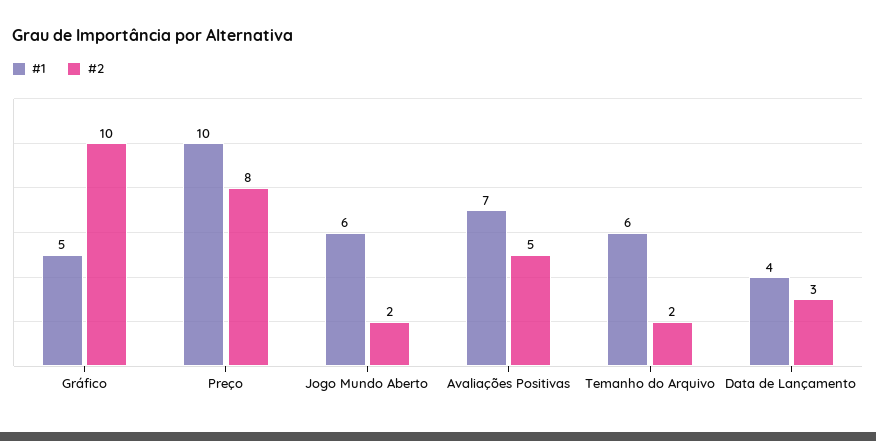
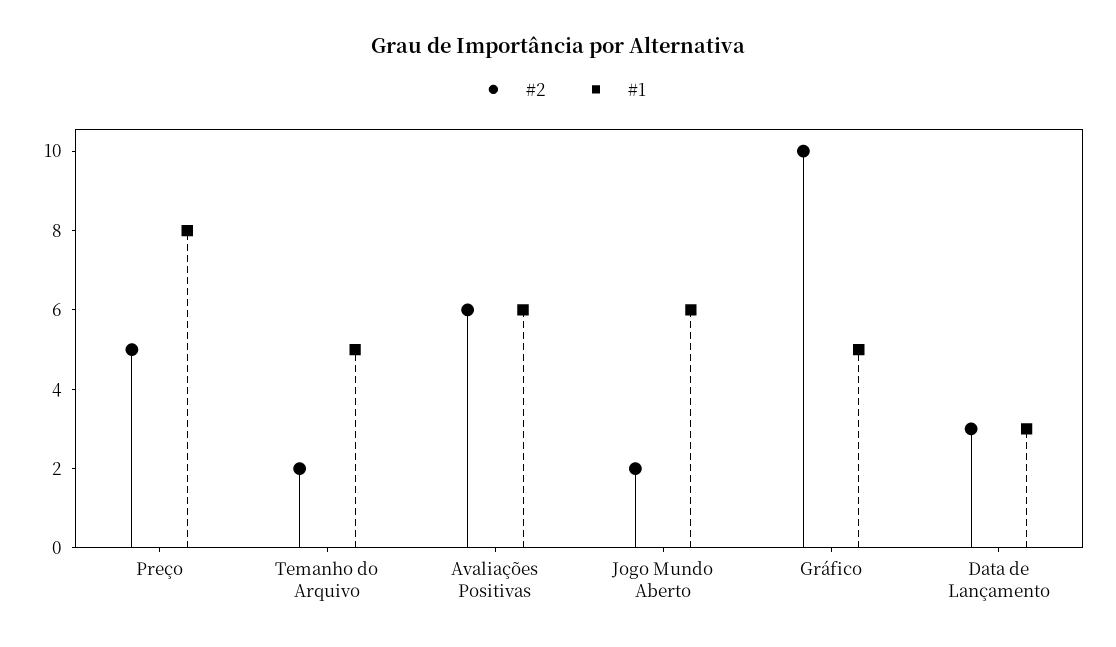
#1, Preço: 10 -> 8
#2, Preço: 8 -> 5
#1, Avaliações Positivas: 7 -> 6
#2, Avaliações Positivas: 5 -> 6
#1, Temanho do Arquivo: 6 -> 5
#1, Data de Lançamento: 4 -> 3

